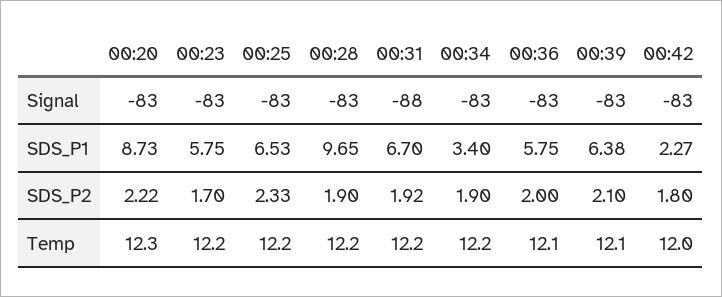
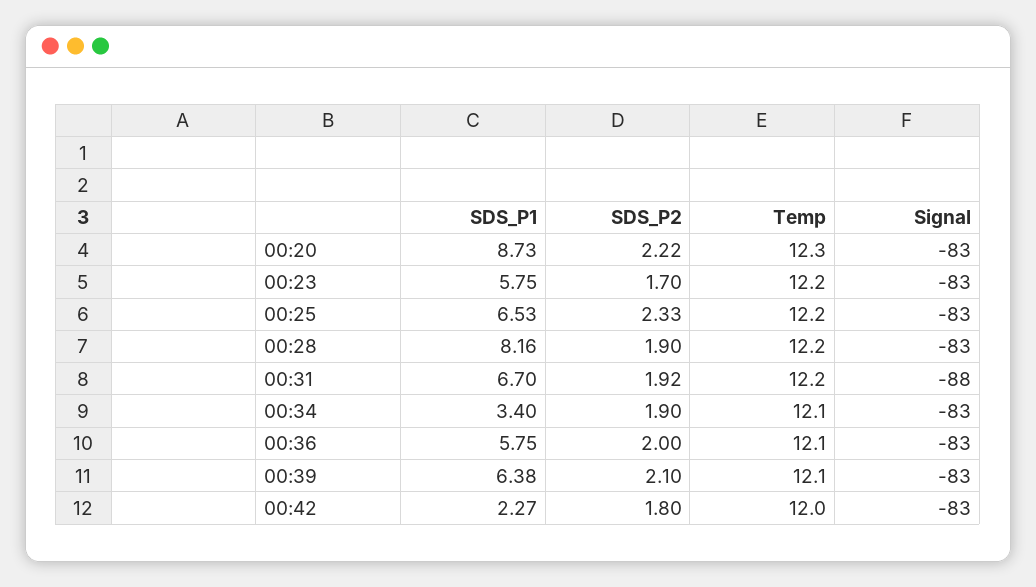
00:28, SDS_P1: 9.65 -> 8.16
00:34, Temp: 12.2 -> 12.1

